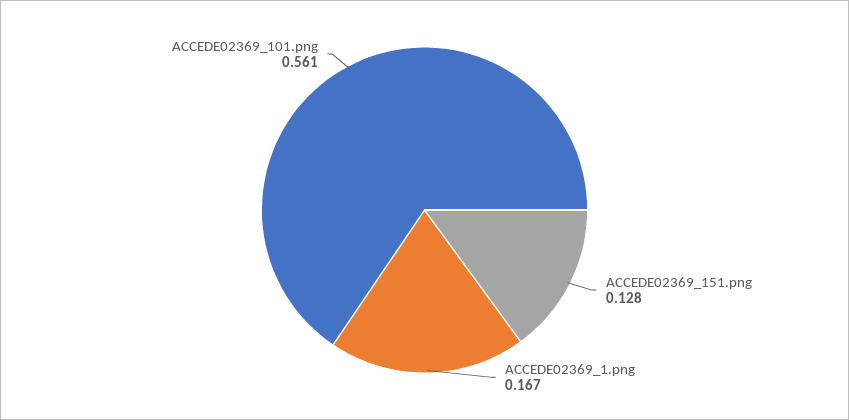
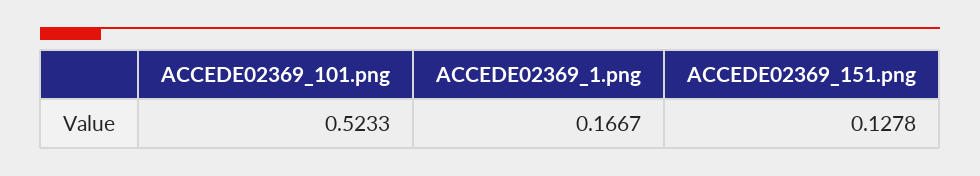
ACCEDE02369_101.png: 0.561 -> 0.5233

